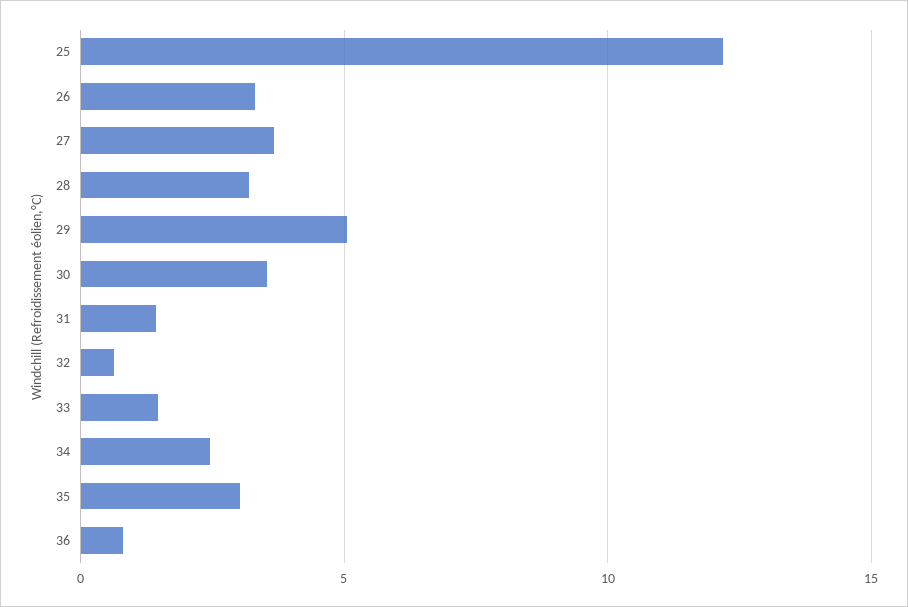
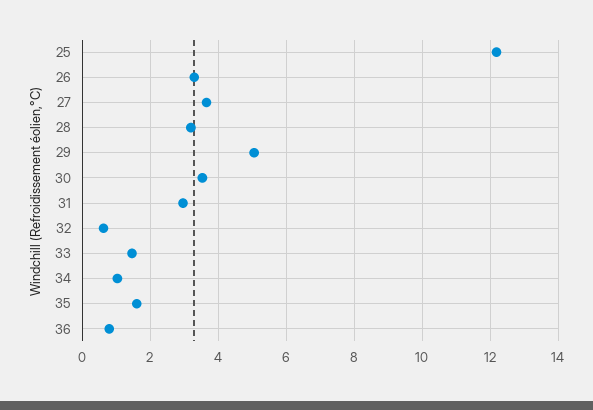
31: 1.5 -> 3
34: 2.5 -> 1
35: 3 -> 1.6

